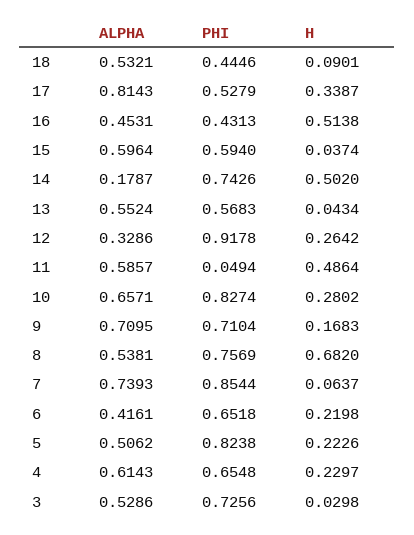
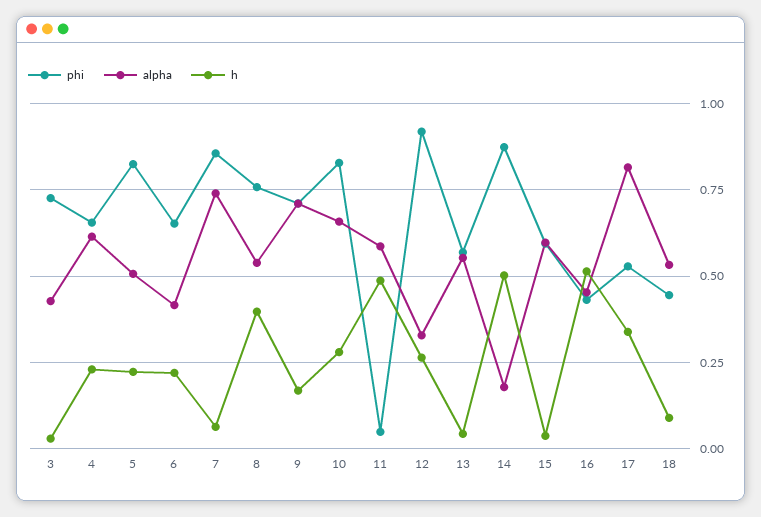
PHI, 14: 0.7426 -> 0.875
H, 8: 0.682 -> 0.4
ALPHA, 3: 0.5286 -> 0.425

